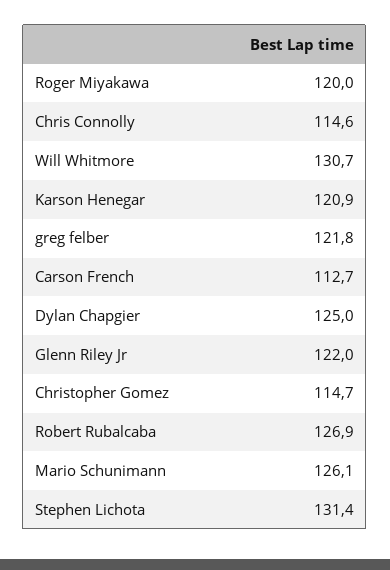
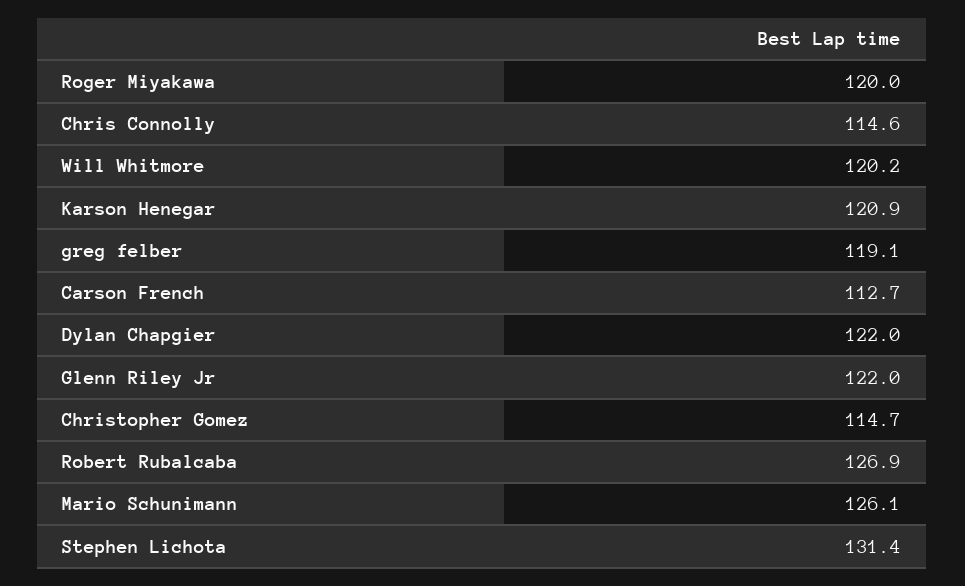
Will Whitmore: 130.7 -> 120.2
greg felber: 121.8 -> 119.1
Dylan Chapgier: 125 -> 122

